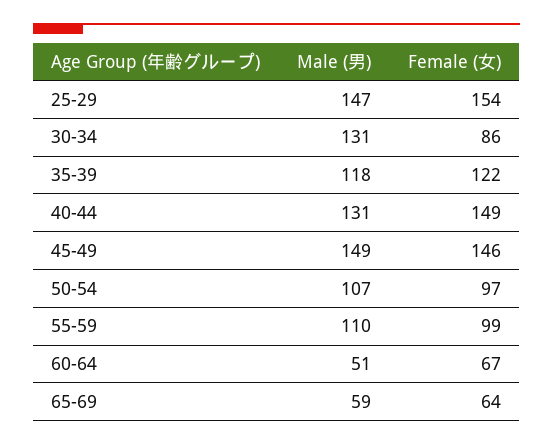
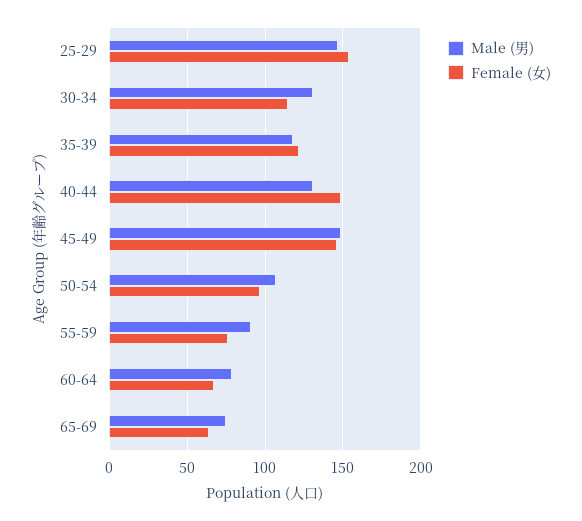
Female (女), 30-34: 86 -> 115
Male (男), 55-59: 110 -> 90
Female (女), 55-59: 99 -> 75
Male (男), 60-64: 51 -> 80
Male (男), 65-69: 59 -> 75

